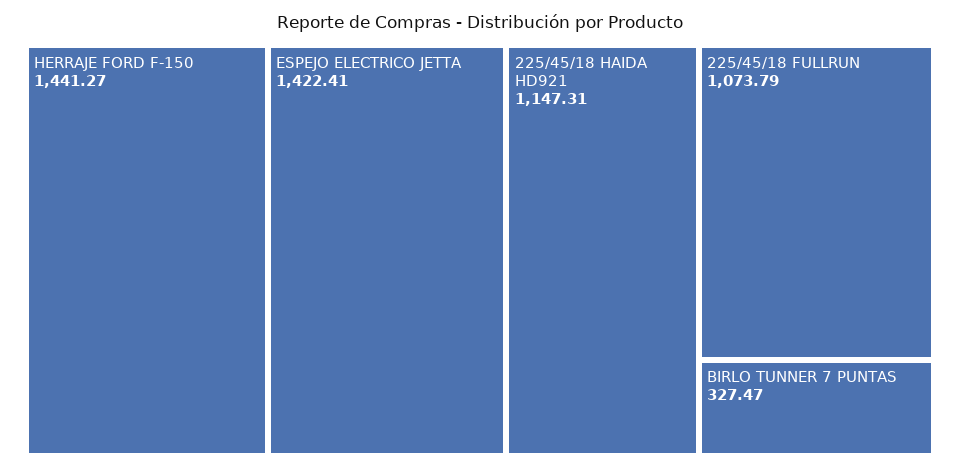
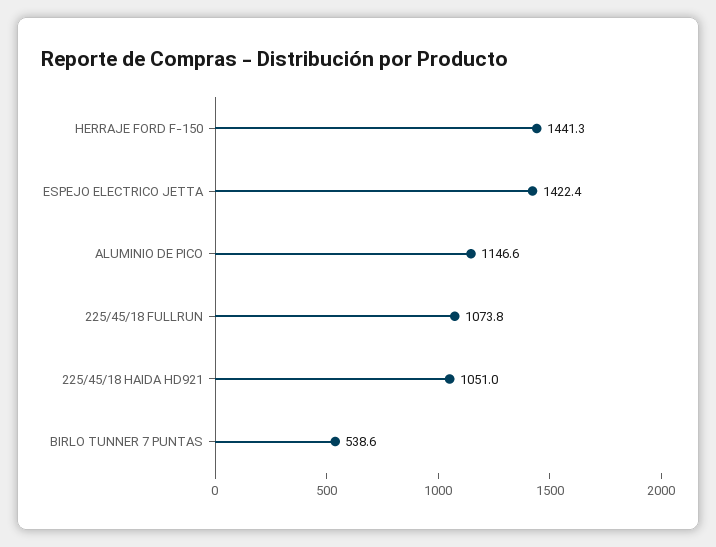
225/45/18 HAIDA HD921: 1147.31 -> 1051
BIRLO TUNNER 7 PUNTAS: 327.47 -> 538.6
ALUMINIO DE PICO: none -> 1146.6

